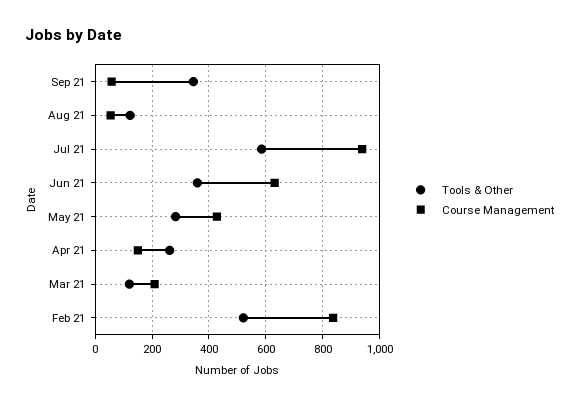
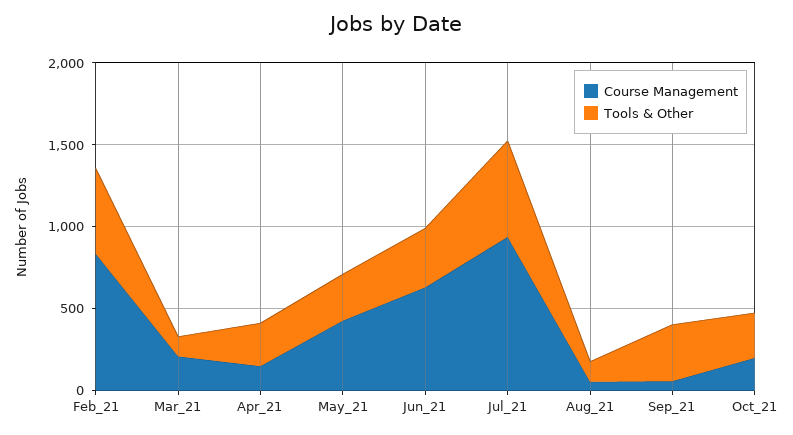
Course Management, Oct_21: none -> 200
Tools & Other, Oct_21: none -> 300

